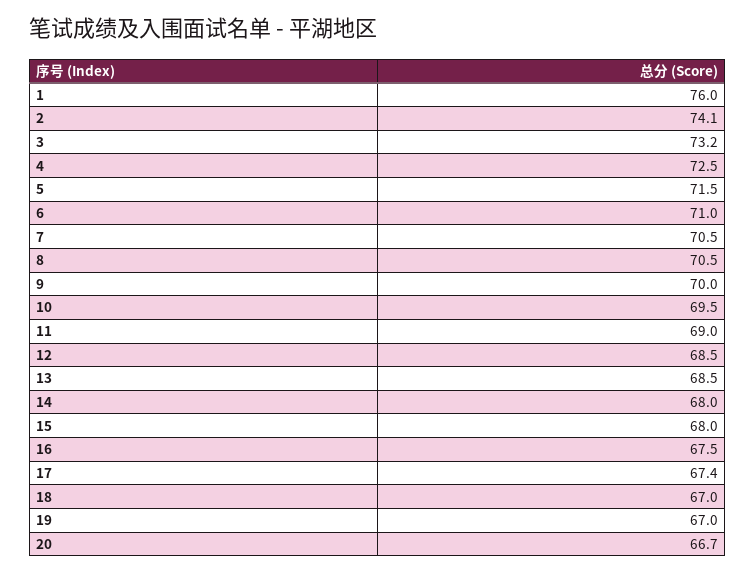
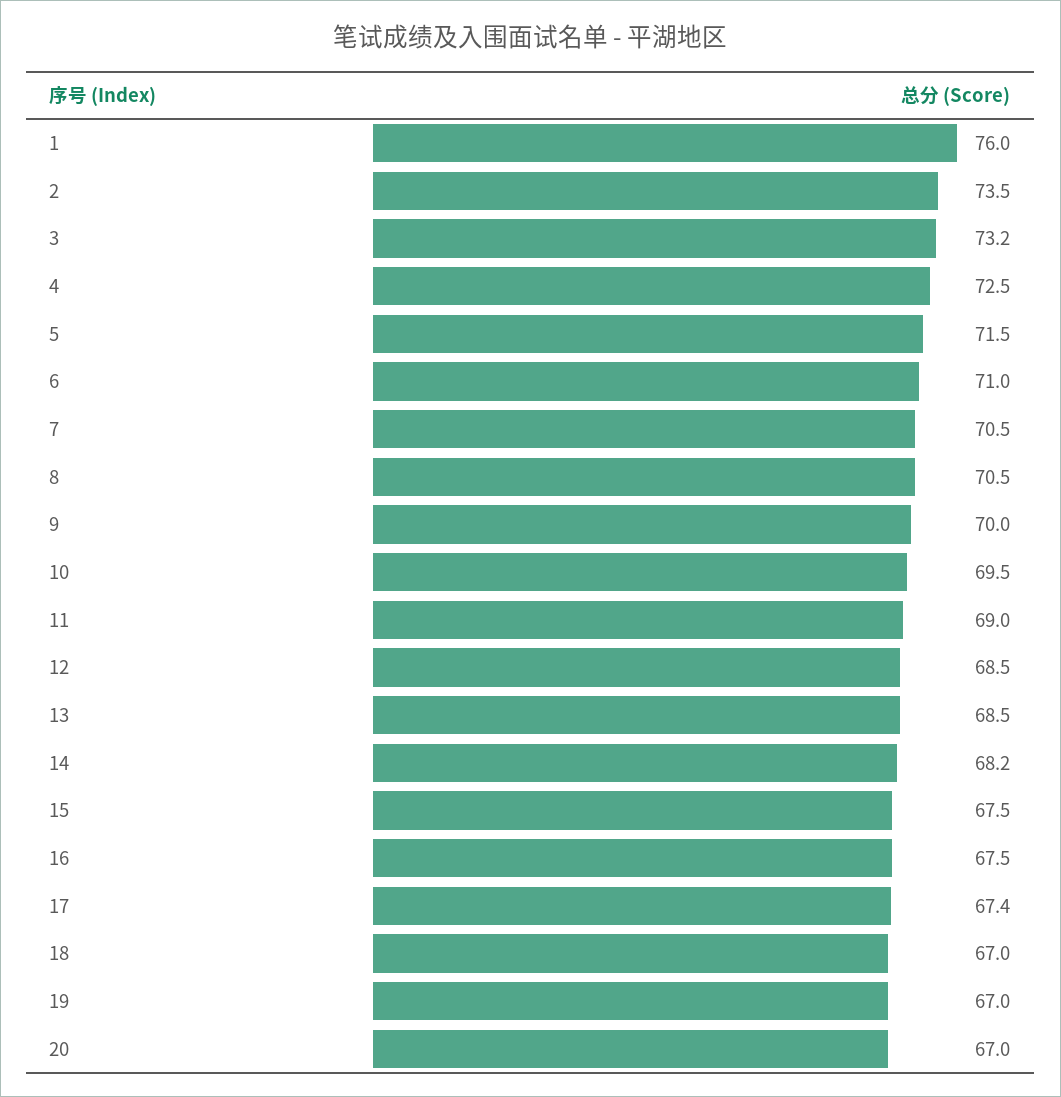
2: 74.1 -> 73.5
14: 68 -> 68.2
15: 68 -> 67.5
20: 66.7 -> 67

